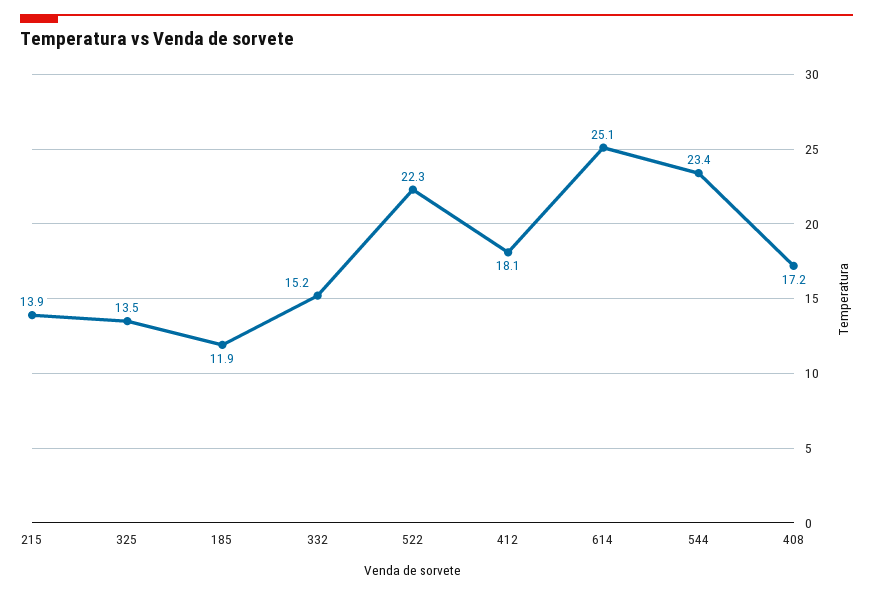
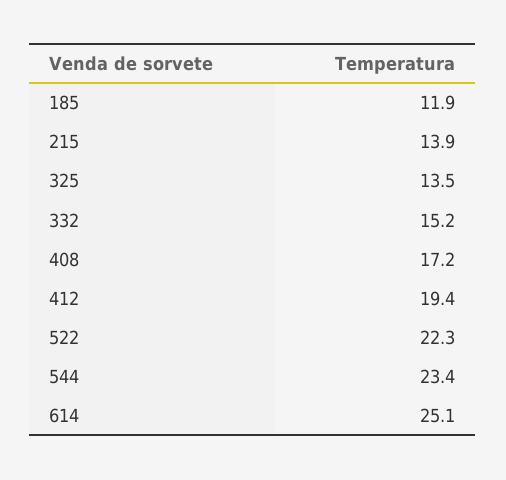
412: 18.1 -> 19.4

